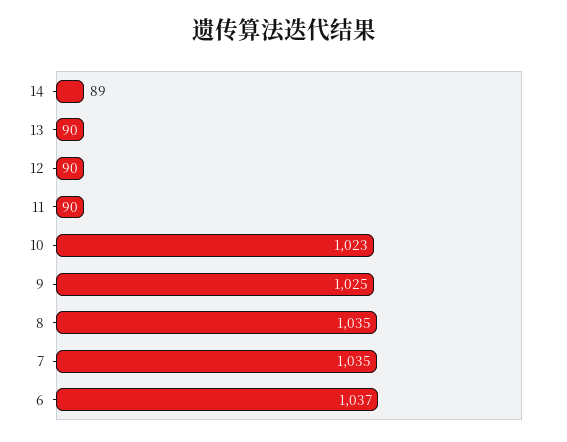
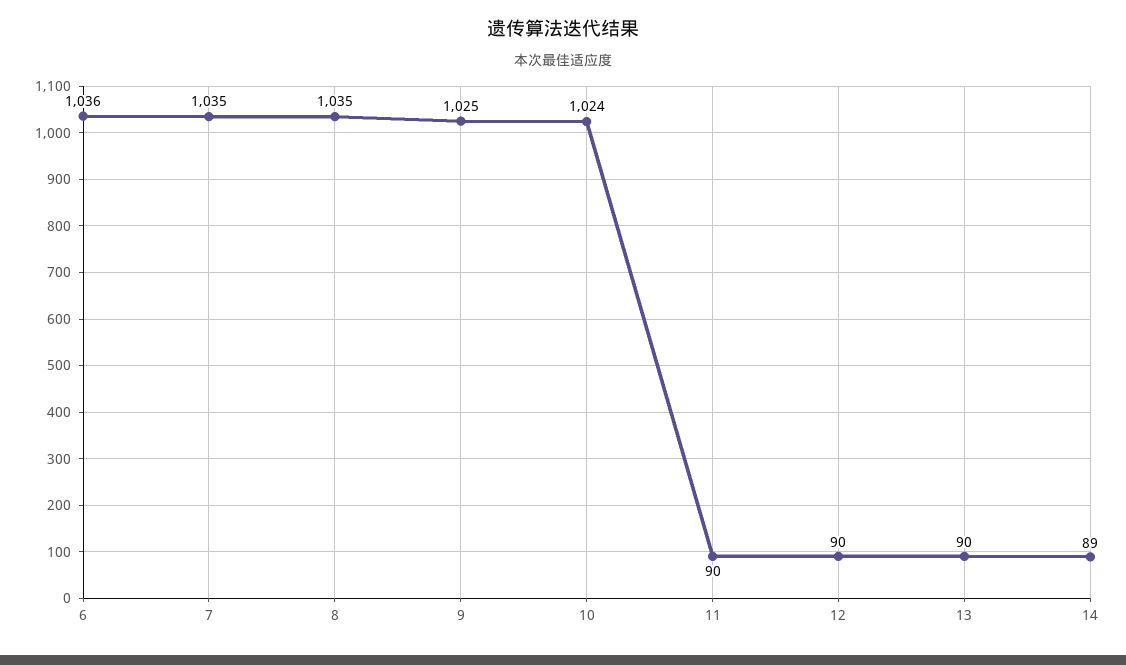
10: 1023 -> 1024
6: 1037 -> 1036

